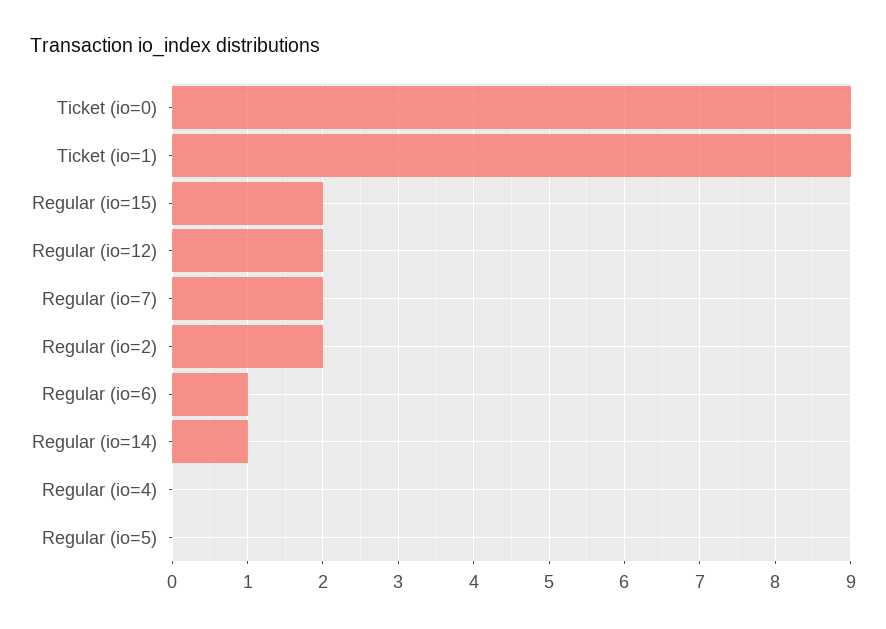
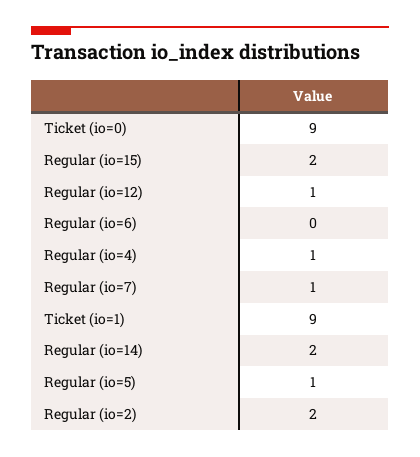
Regular (io=12): 2 -> 1
Regular (io=7): 2 -> 1
Regular (io=6): 1 -> 0
Regular (io=14): 1 -> 2
Regular (io=4): 0 -> 1
Regular (io=5): 0 -> 1

